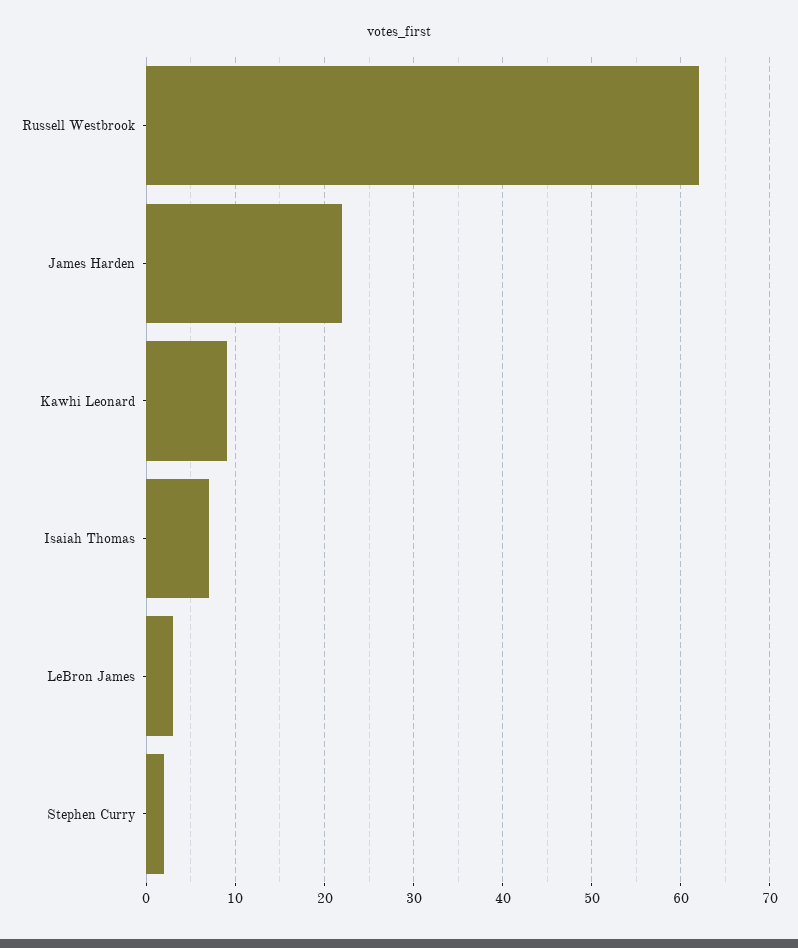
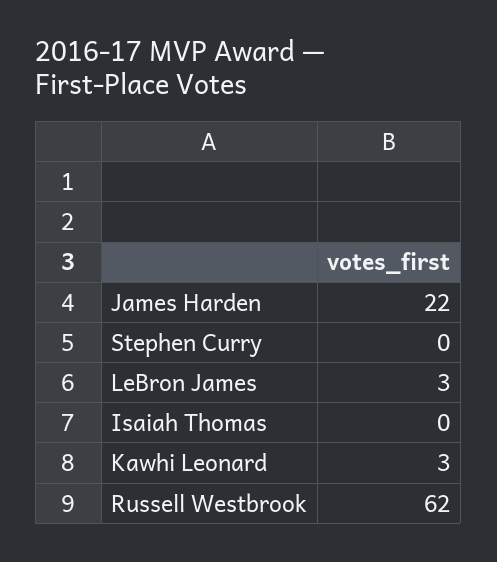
Kawhi Leonard: 9 -> 3
Isaiah Thomas: 7 -> 0
Stephen Curry: 2 -> 0

